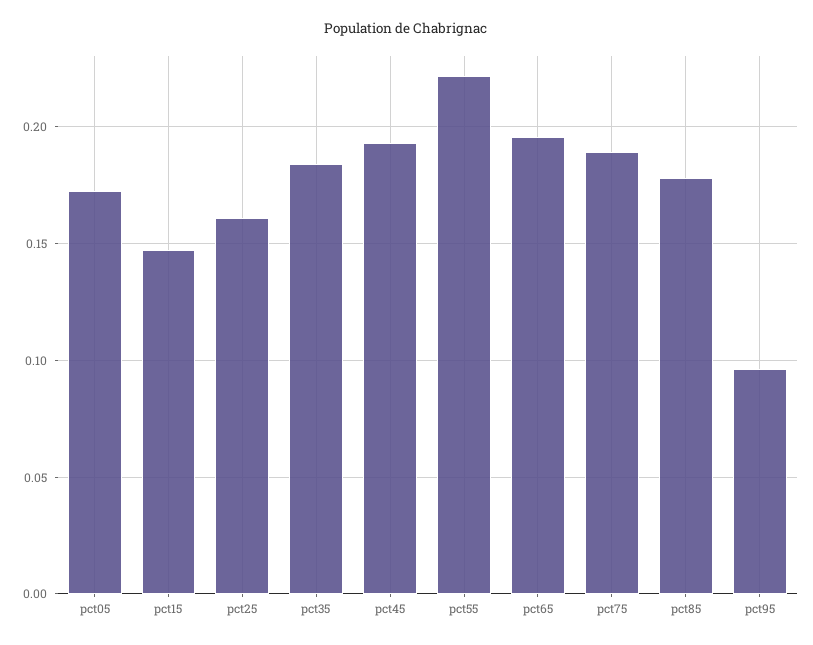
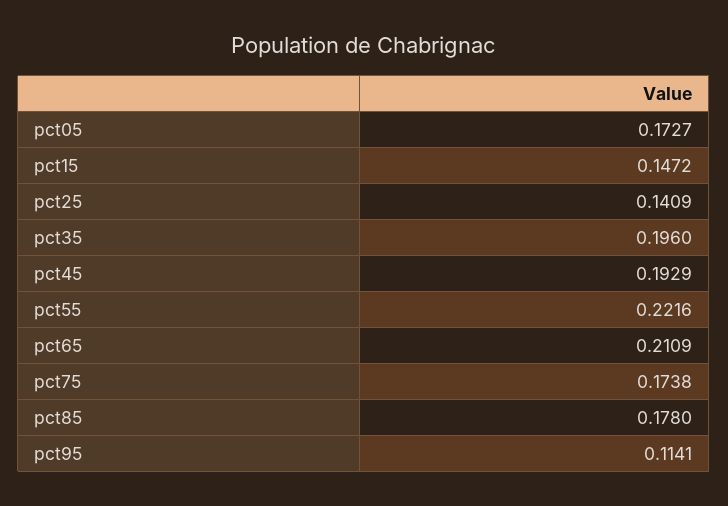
pct25: 0.16 -> 0.1409
pct35: 0.185 -> 0.196
pct65: 0.195 -> 0.2109
pct75: 0.19 -> 0.1738
pct95: 0.095 -> 0.1141

